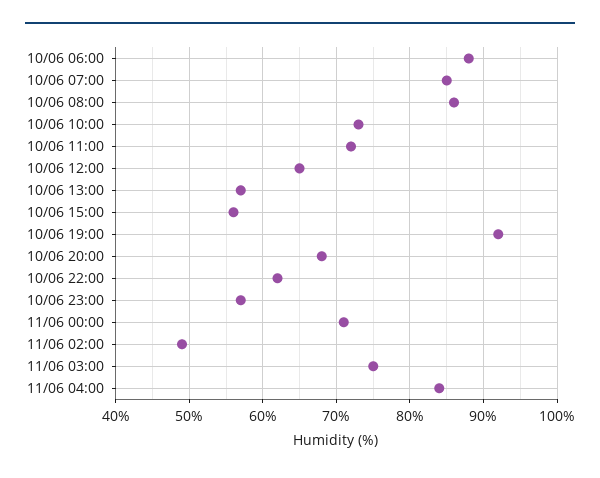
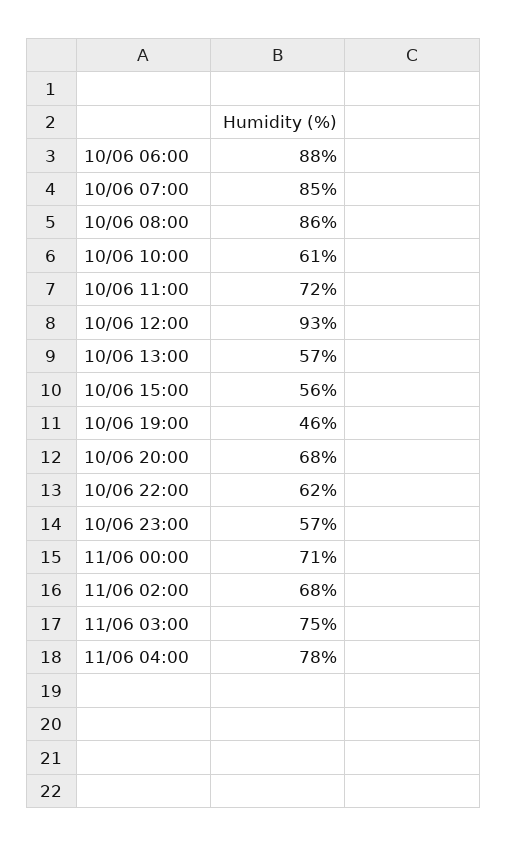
10/06 10:00: 73 -> 61
10/06 12:00: 65 -> 93
10/06 19:00: 92 -> 46
11/06 02:00: 49 -> 68
11/06 04:00: 84 -> 78

